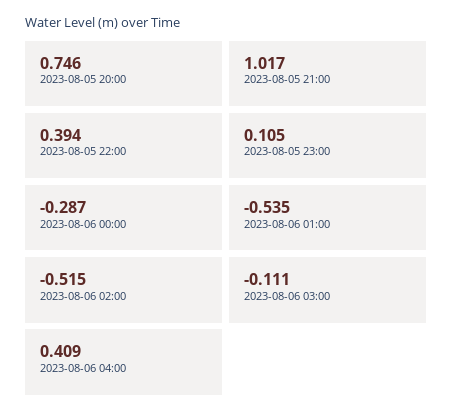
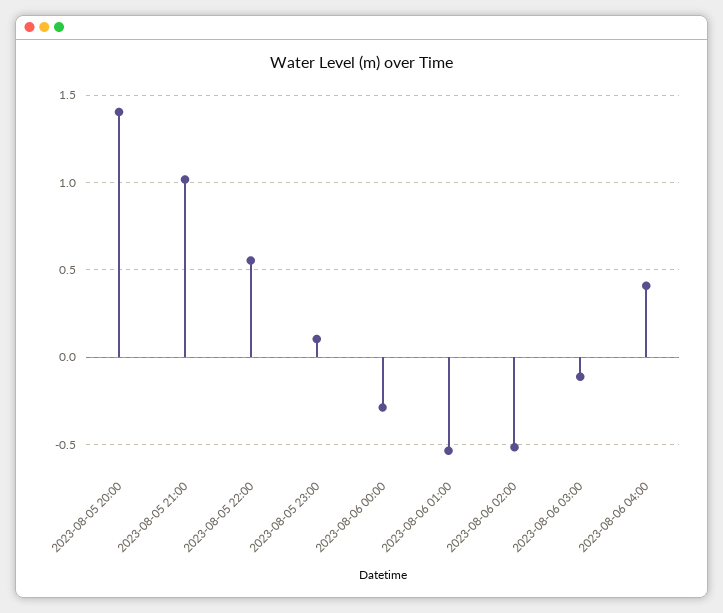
2023-08-05 20:00: 0.746 -> 1.4
2023-08-05 22:00: 0.394 -> 0.55

